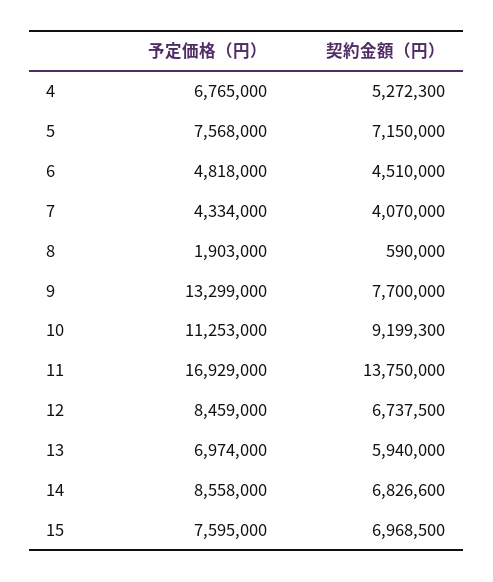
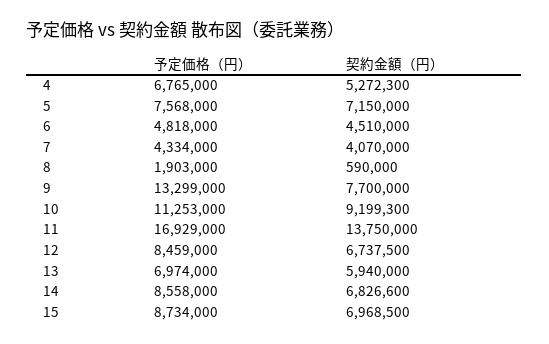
予定価格（円）, 15: 7595000 -> 8734000

